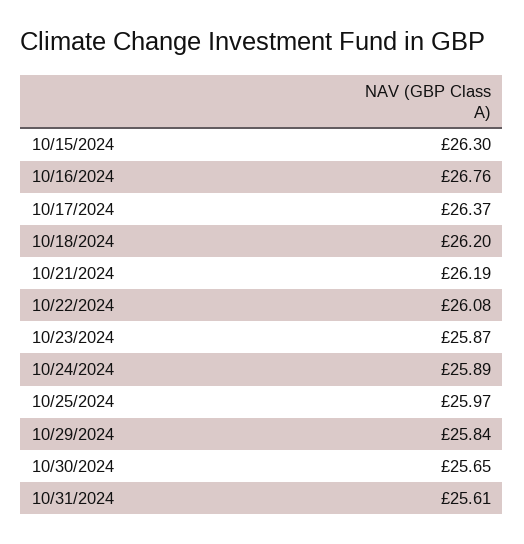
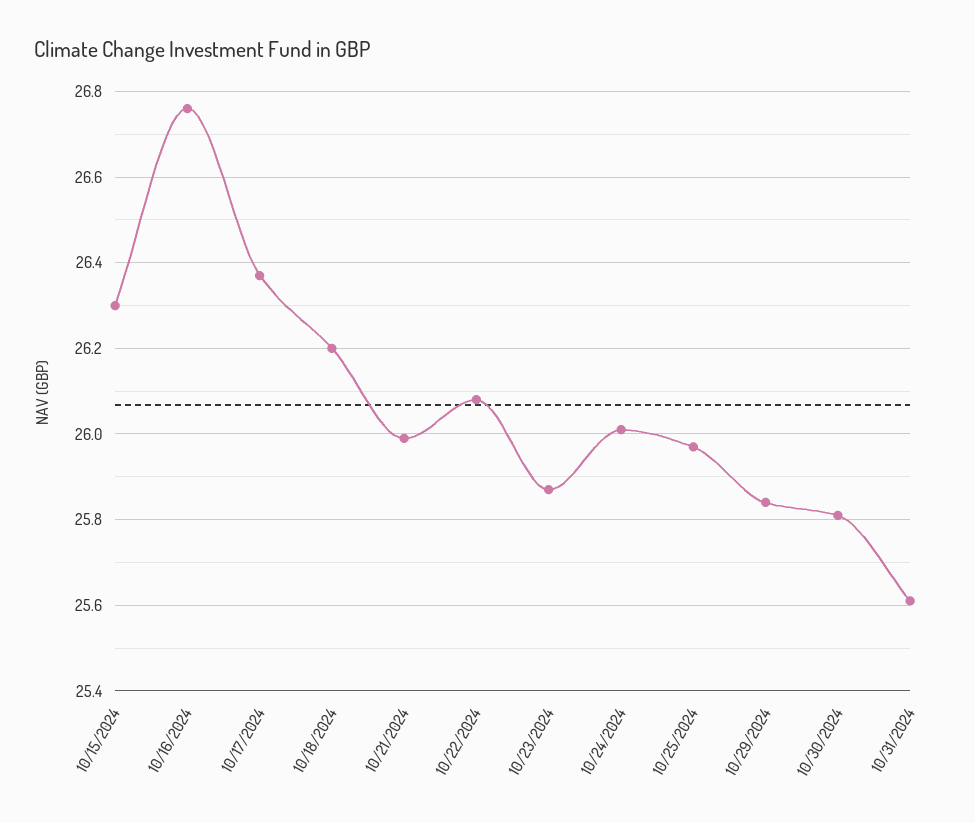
10/21/2024: 26.19 -> 26
10/24/2024: 25.89 -> 26
10/30/2024: 25.65 -> 25.8

